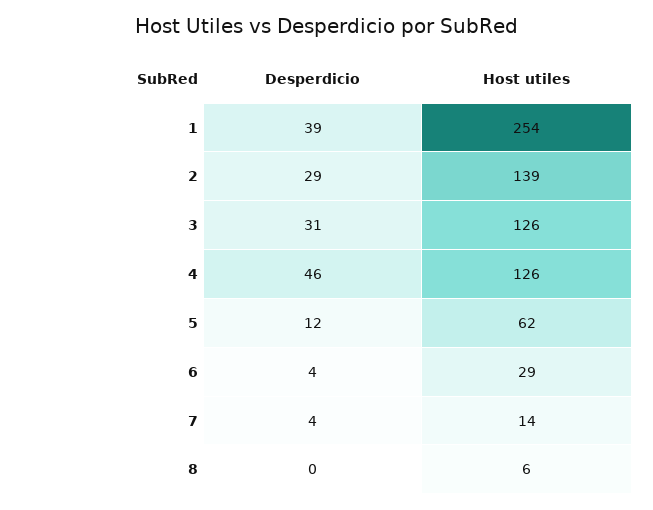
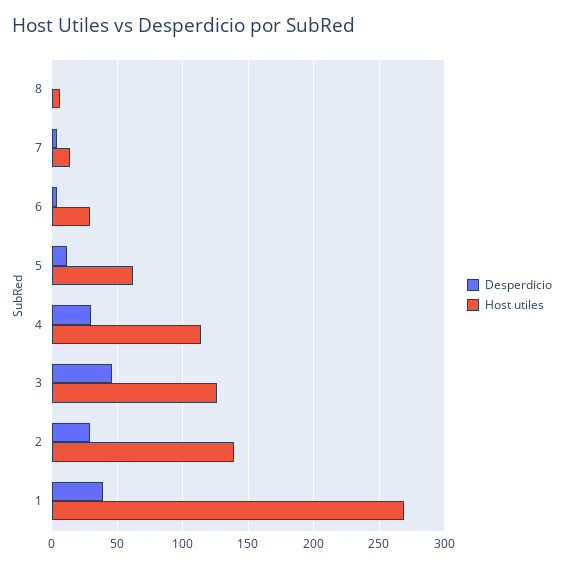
Host utiles, 1: 254 -> 270
Desperdicio, 3: 31 -> 45
Desperdicio, 4: 46 -> 30
Host utiles, 4: 126 -> 115

